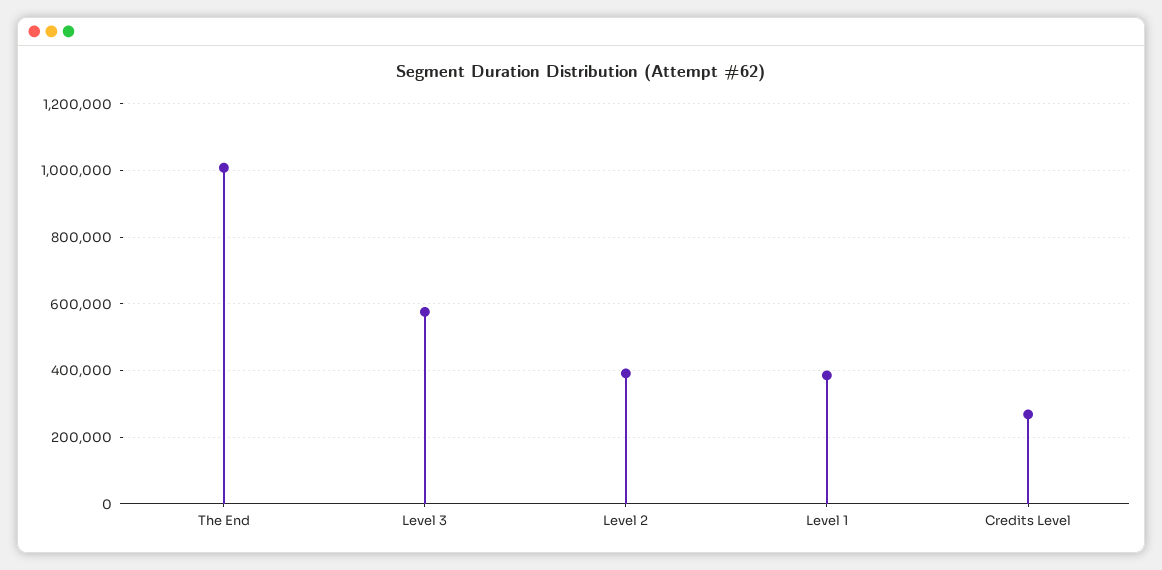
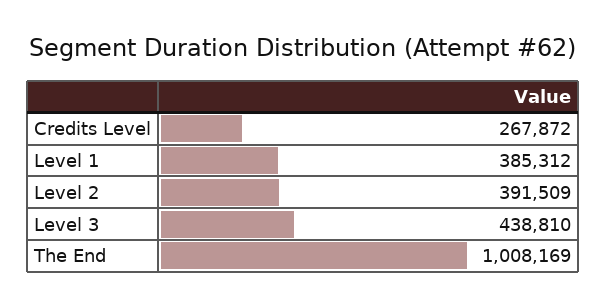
Level 3: 580000 -> 438810

